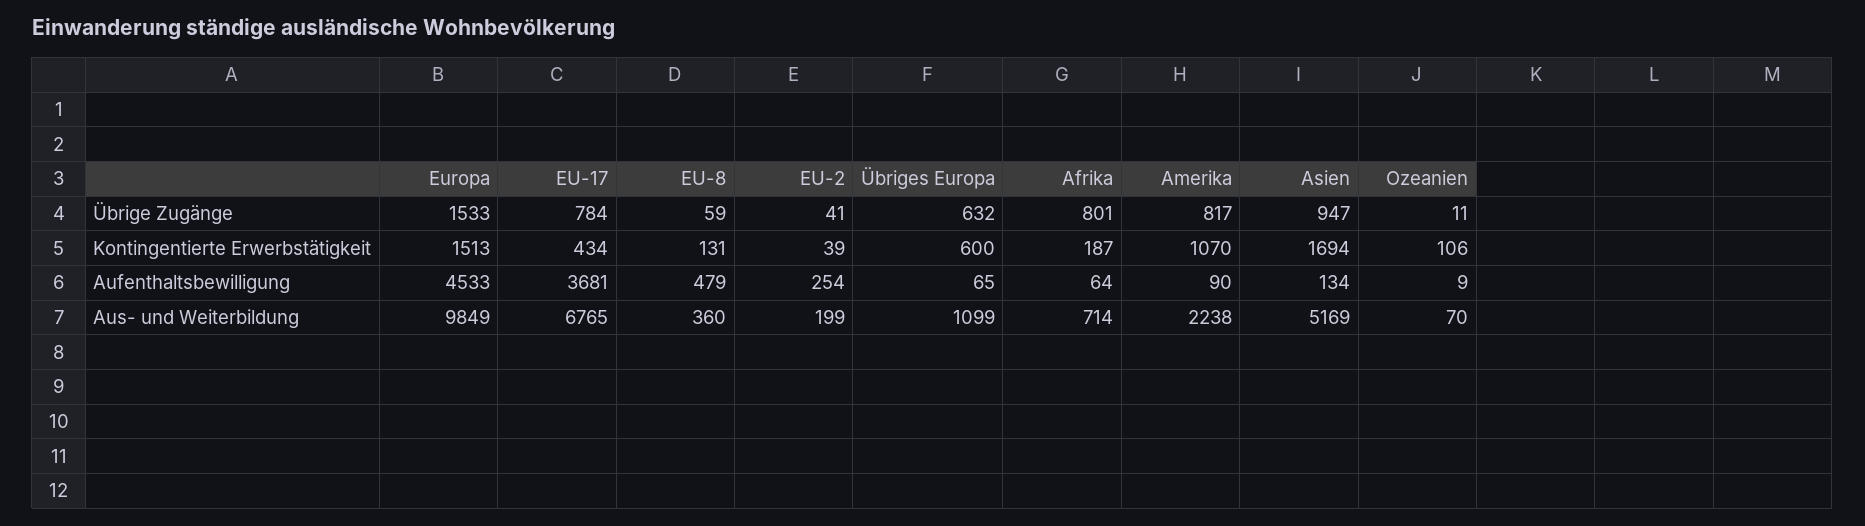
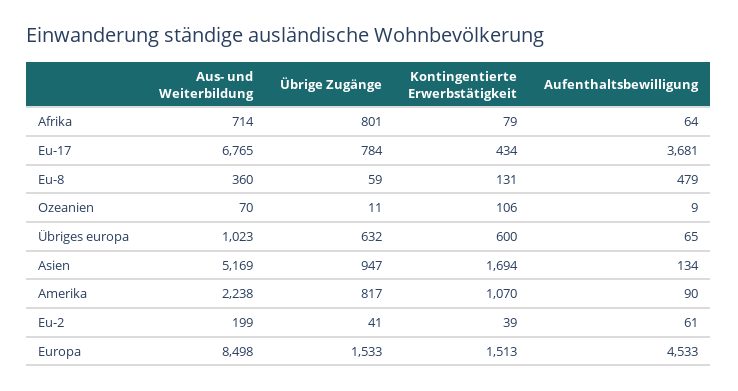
Afrika, Kontingentierte Erwerbstätigkeit: 187 -> 79
EU-2, Aufenthaltsbewilligung: 254 -> 61
Europa, Aus- und Weiterbildung: 9849 -> 8498
Übriges Europa, Aus- und Weiterbildung: 1099 -> 1023

